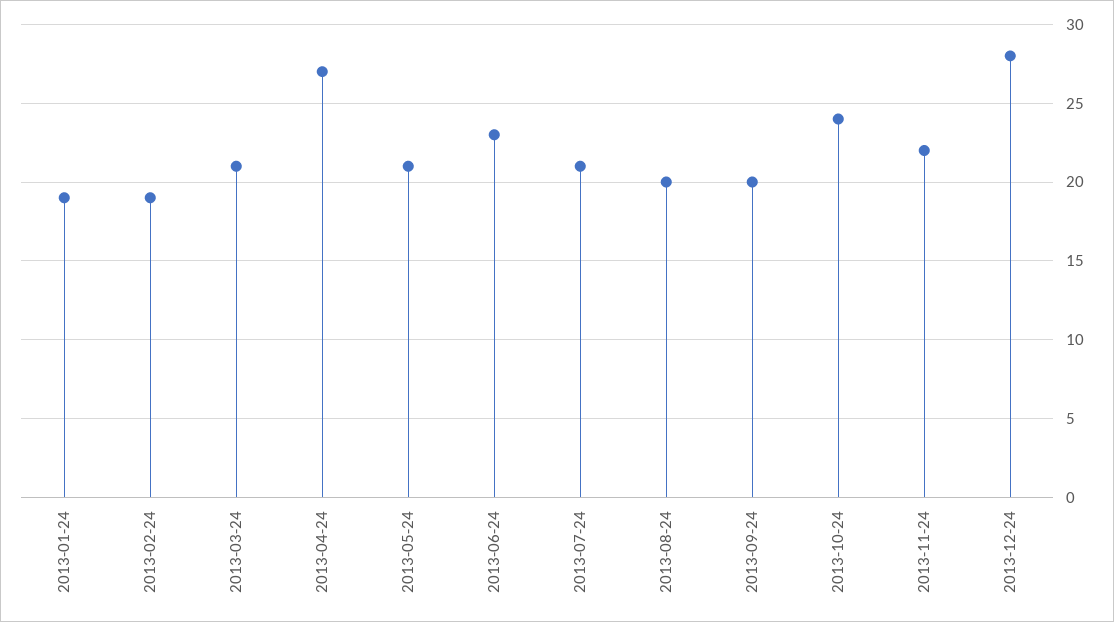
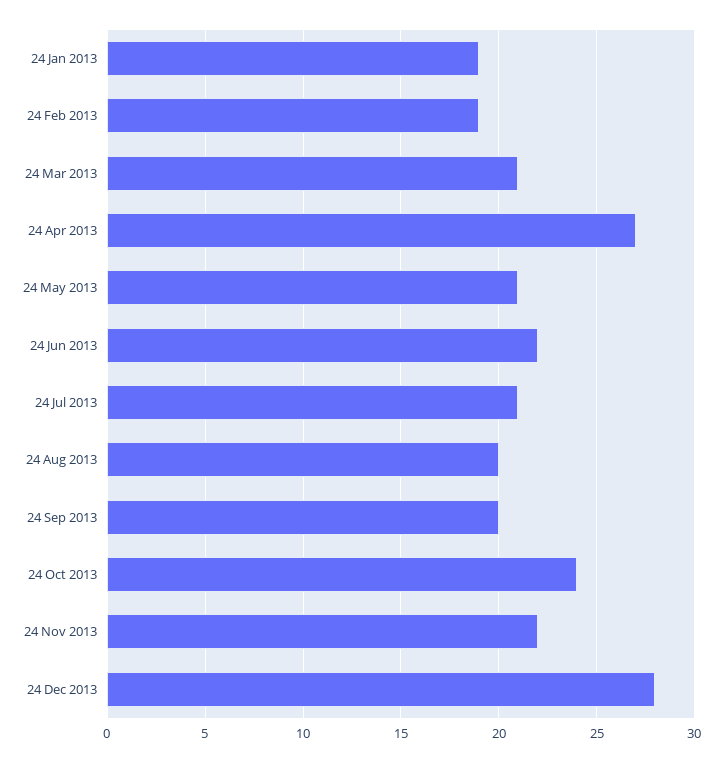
2013-06-24: 23 -> 22

